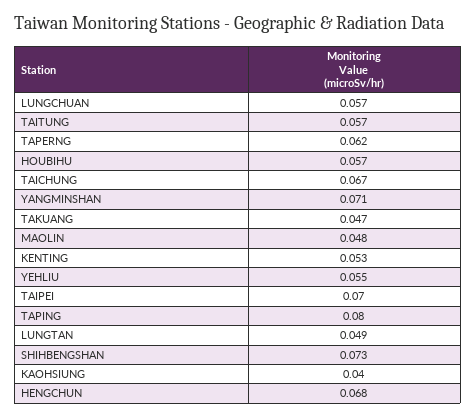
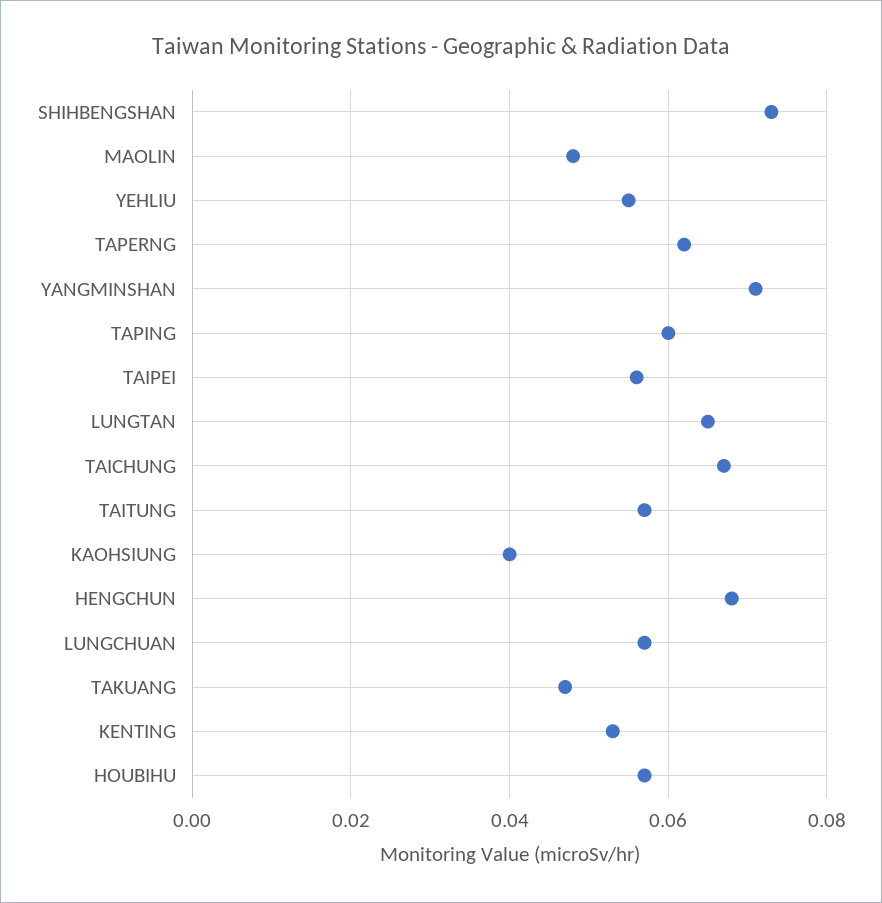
TAIPEI: 0.07 -> 0.055
TAPING: 0.08 -> 0.06
LUNGTAN: 0.049 -> 0.065

